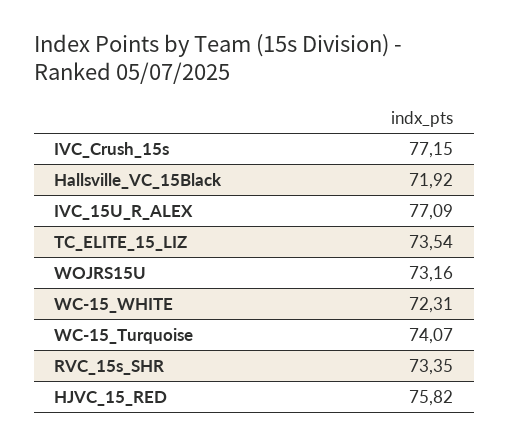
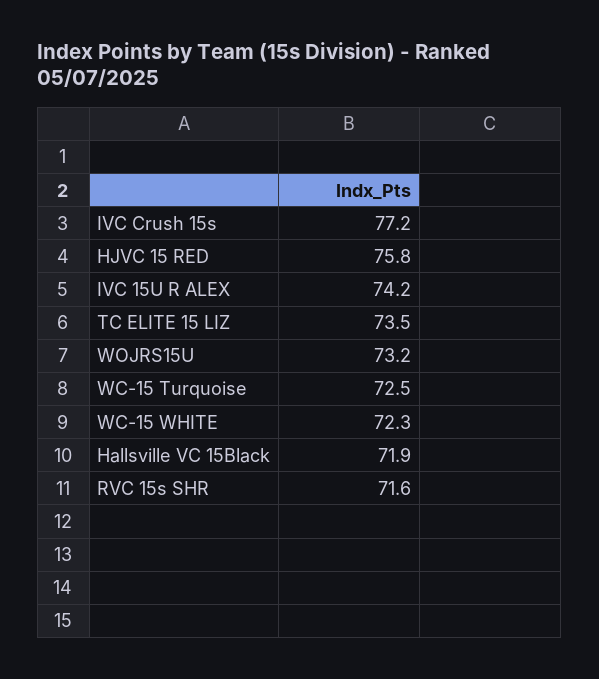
IVC_15U_R_ALEX: 77.09 -> 74.2
WC-15_Turquoise: 74.07 -> 72.5
RVC_15s_SHR: 73.35 -> 71.6

